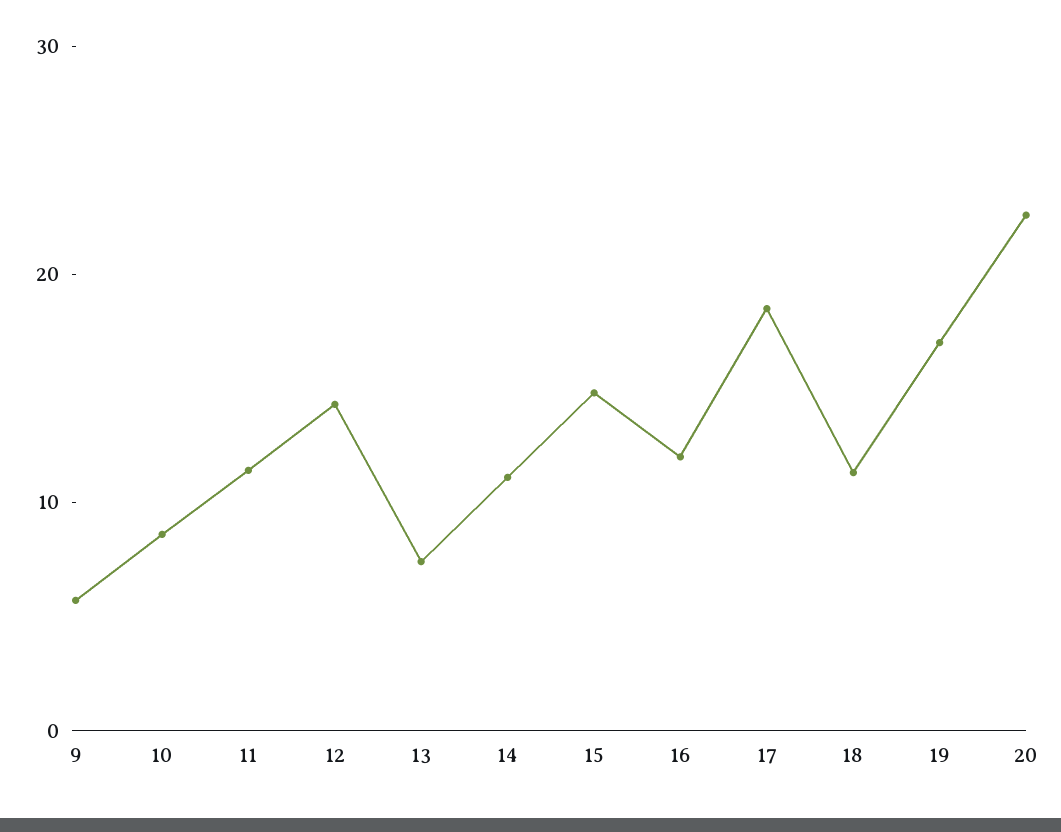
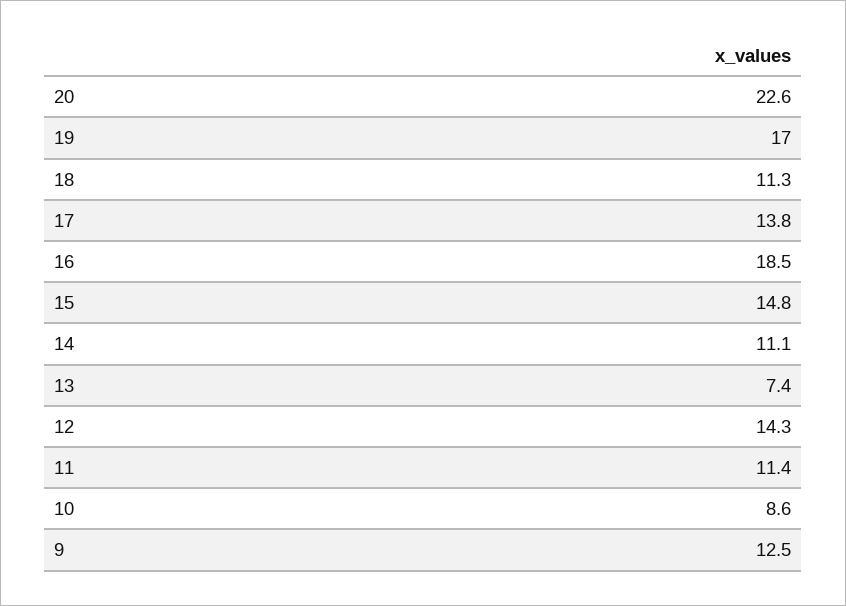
9: 6 -> 12.5
16: 12 -> 18.5
17: 18 -> 13.8

